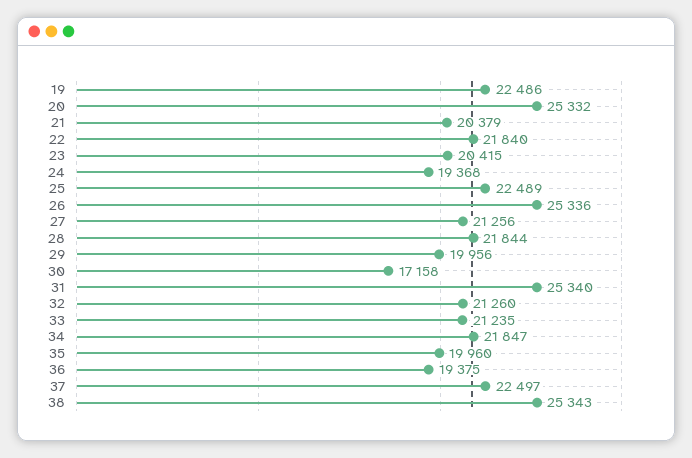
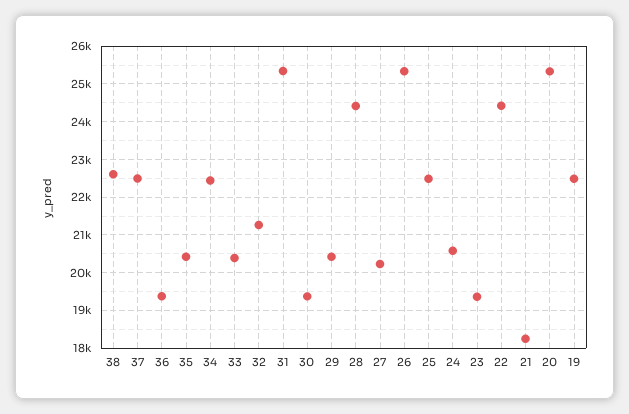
21: 20379 -> 18200
22: 21840 -> 24400
23: 20415 -> 19400
24: 19368 -> 20600
27: 21256 -> 20200
28: 21844 -> 24400
29: 19956 -> 20400
30: 17158 -> 19400
33: 21235 -> 20400
34: 21847 -> 22400
35: 19960 -> 20400
38: 25343 -> 22600

